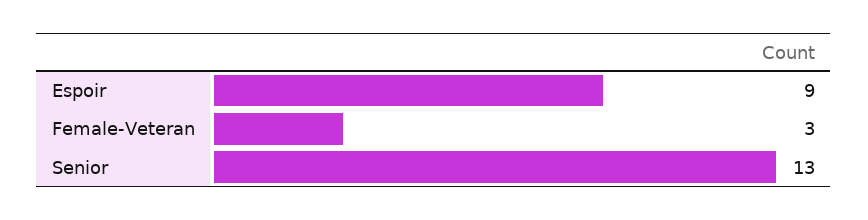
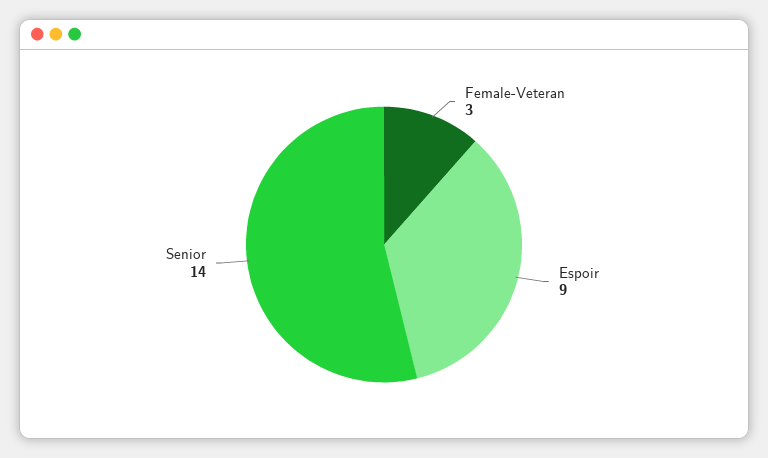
Senior: 13 -> 14

